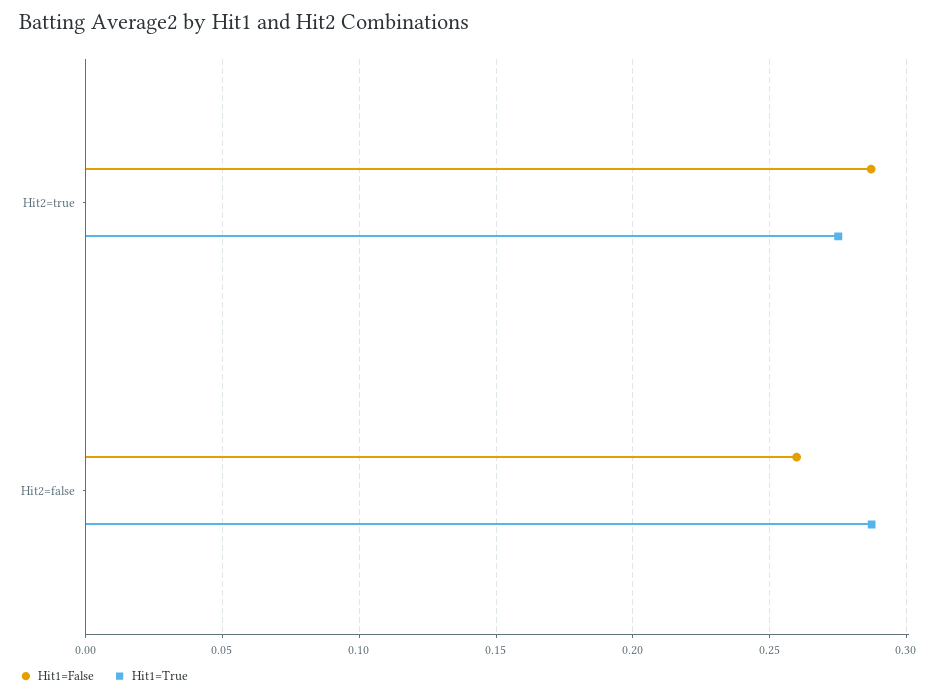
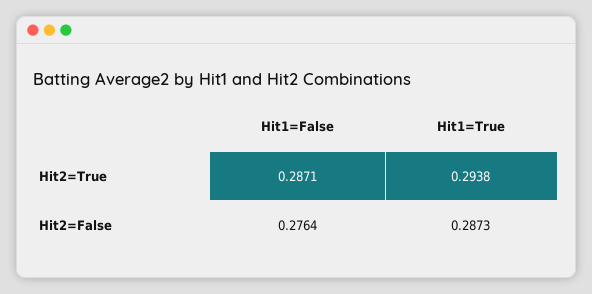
Hit1=True, Hit2=true: 0.275 -> 0.2938
Hit1=False, Hit2=false: 0.26 -> 0.2764

